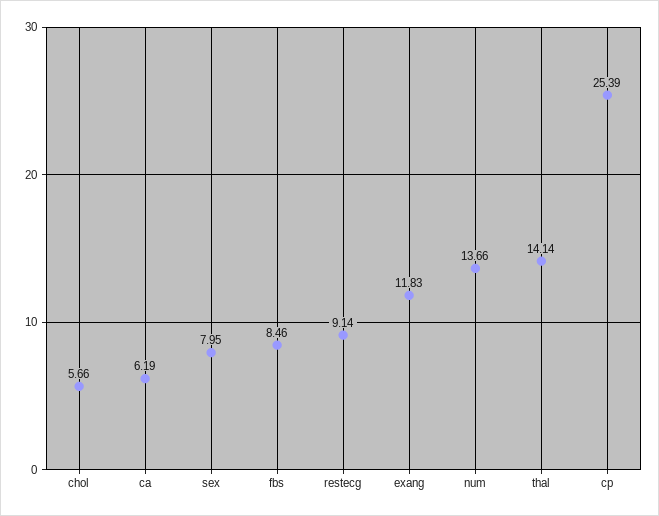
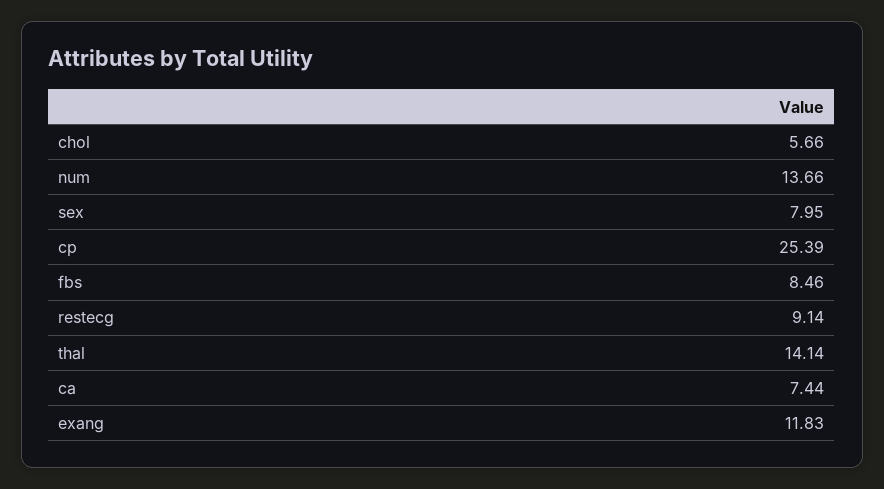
ca: 6.19 -> 7.44

